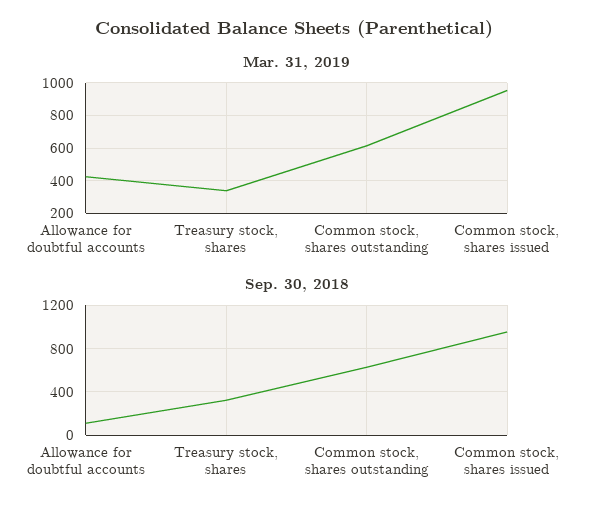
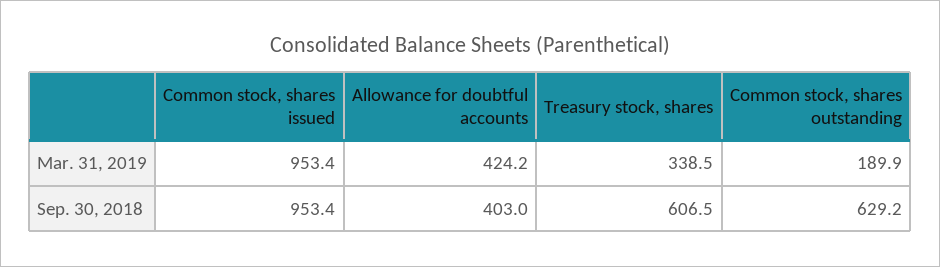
Mar. 31, 2019, Common stock, shares outstanding: 600 -> 189.9
Sep. 30, 2018, Allowance for doubtful accounts: 100 -> 403
Sep. 30, 2018, Treasury stock, shares: 300 -> 606.5

